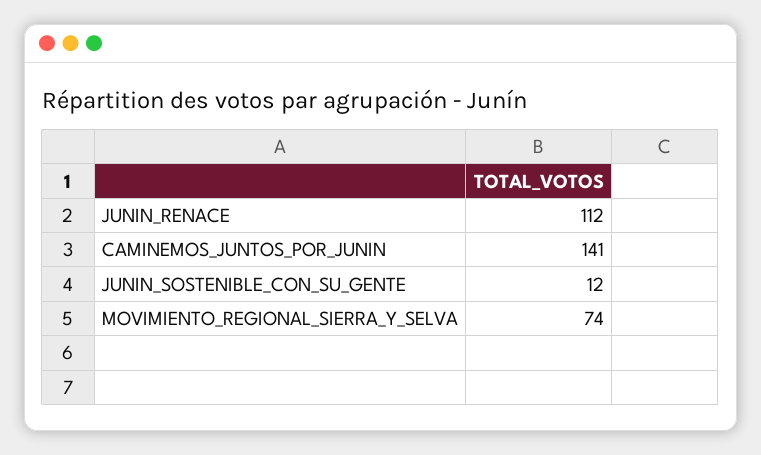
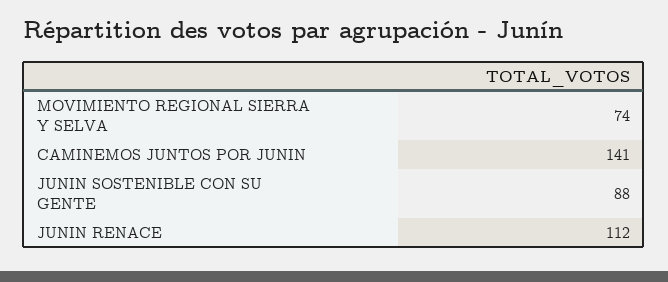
JUNIN_SOSTENIBLE_CON_SU_GENTE: 12 -> 88

